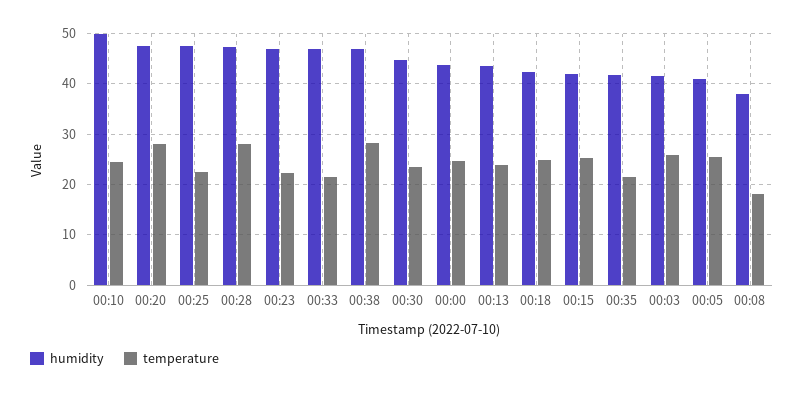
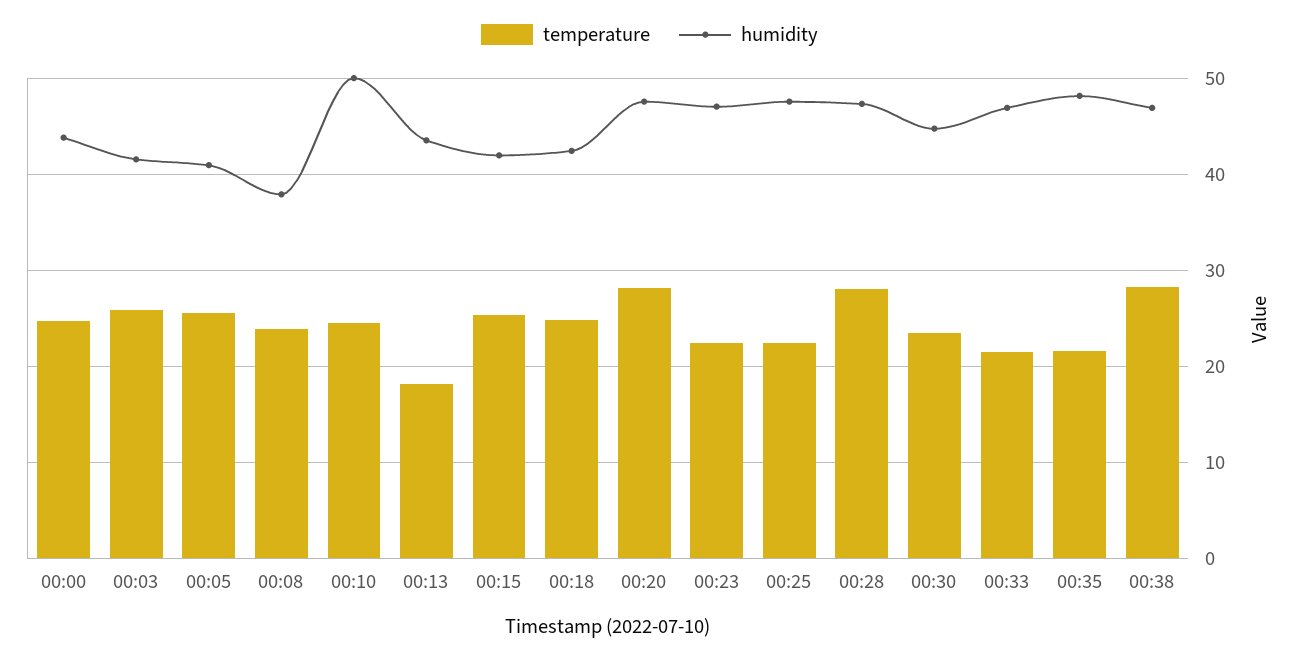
temperature, 00:13: 24 -> 18
humidity, 00:35: 42 -> 48
temperature, 00:08: 18 -> 24

